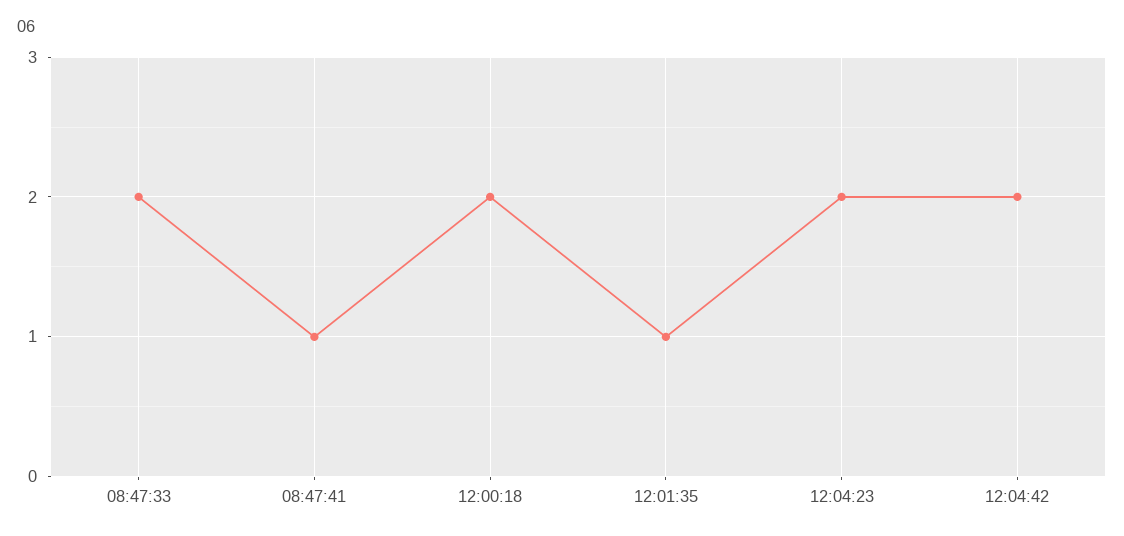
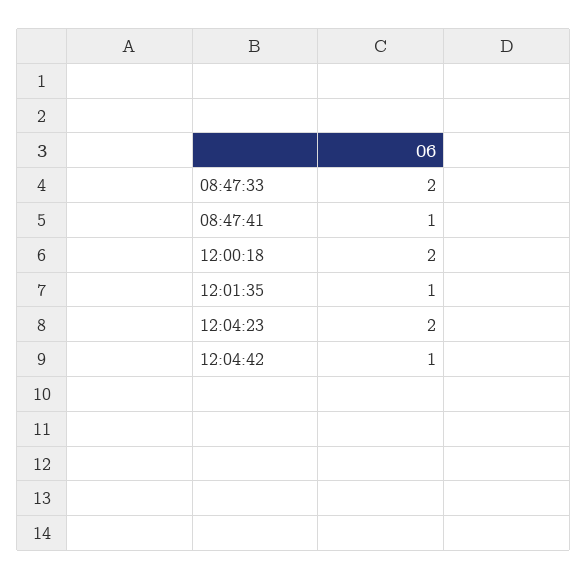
12:04:42: 2 -> 1

